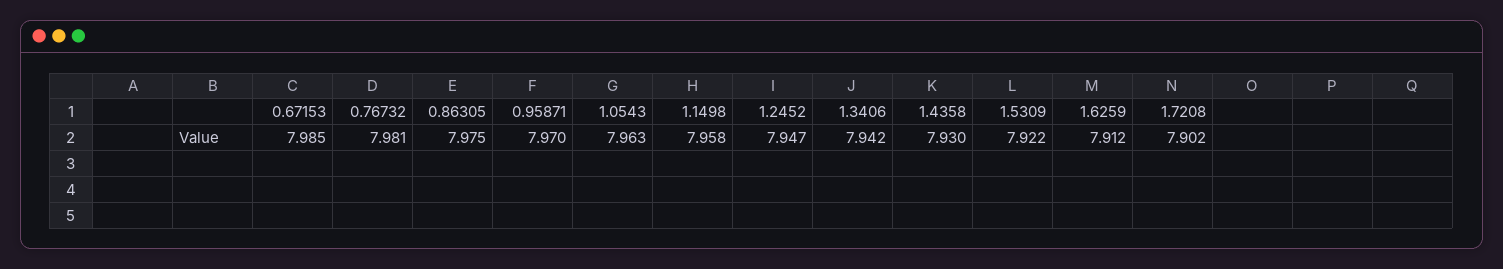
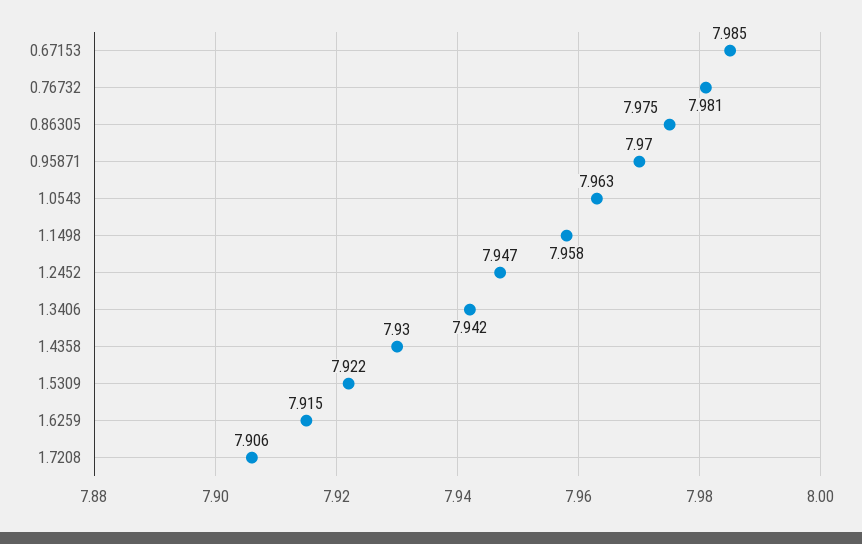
1.6259: 7.912 -> 7.915
1.7208: 7.902 -> 7.906

